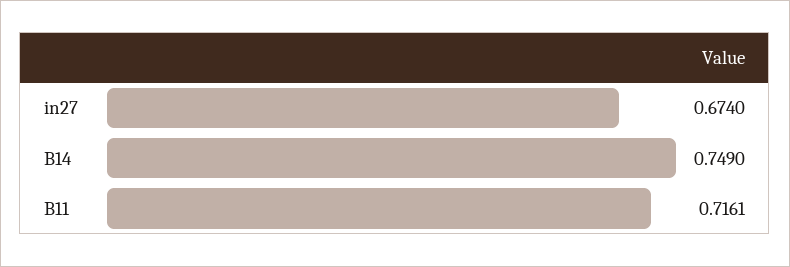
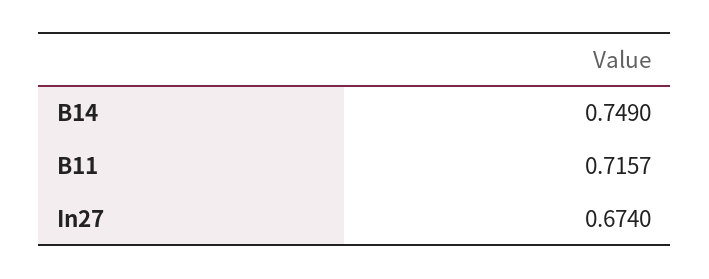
B11: 0.7161 -> 0.7157

